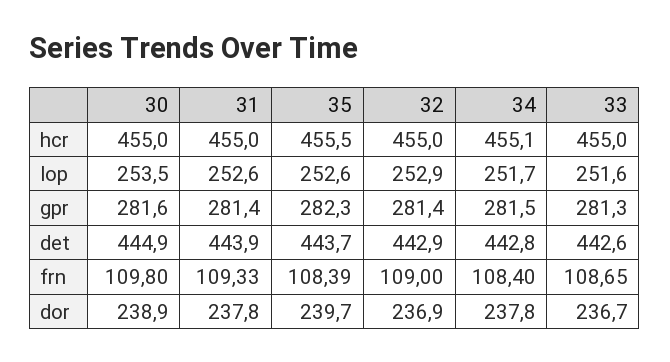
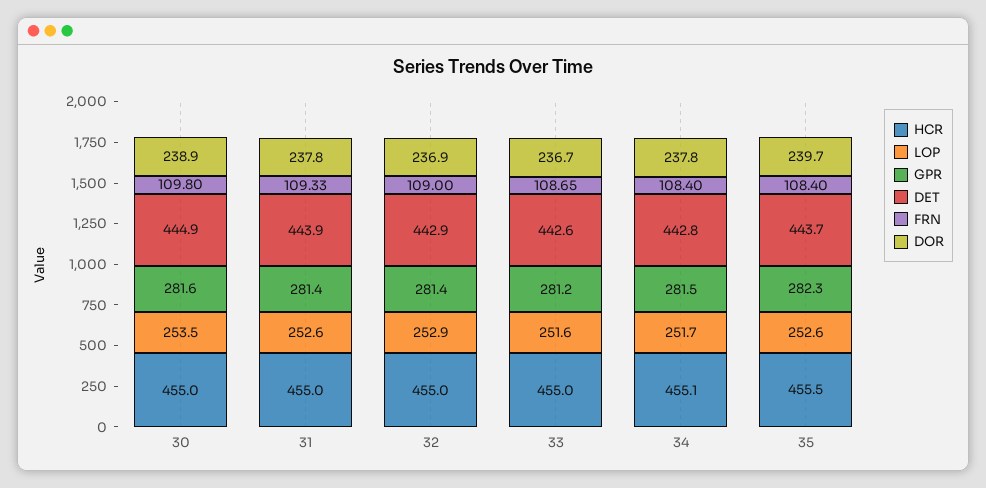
gpr, 33: 281.3 -> 281.2
frn, 35: 108.39 -> 108.4

